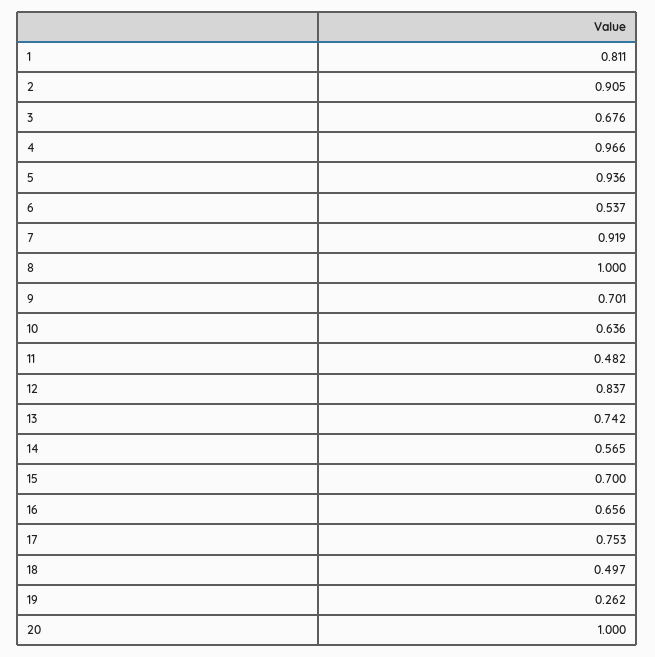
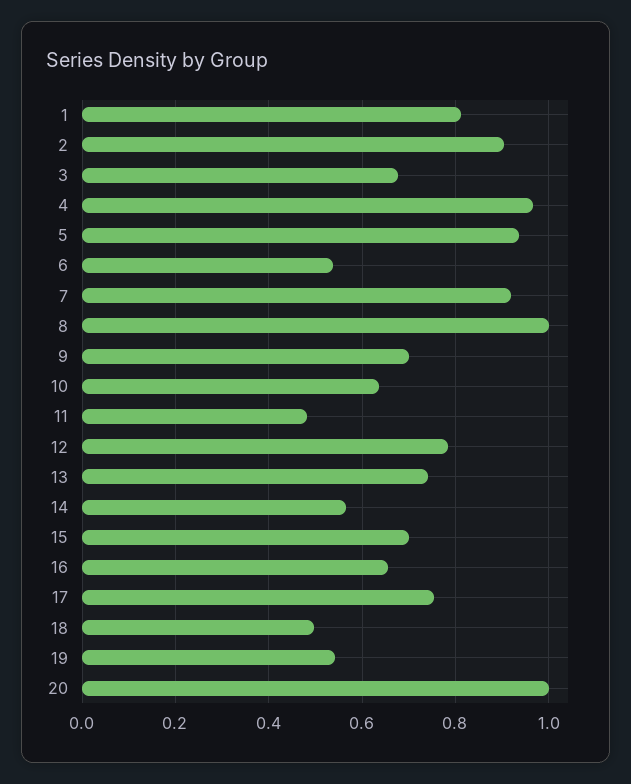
12: 0.837 -> 0.78
19: 0.262 -> 0.54

